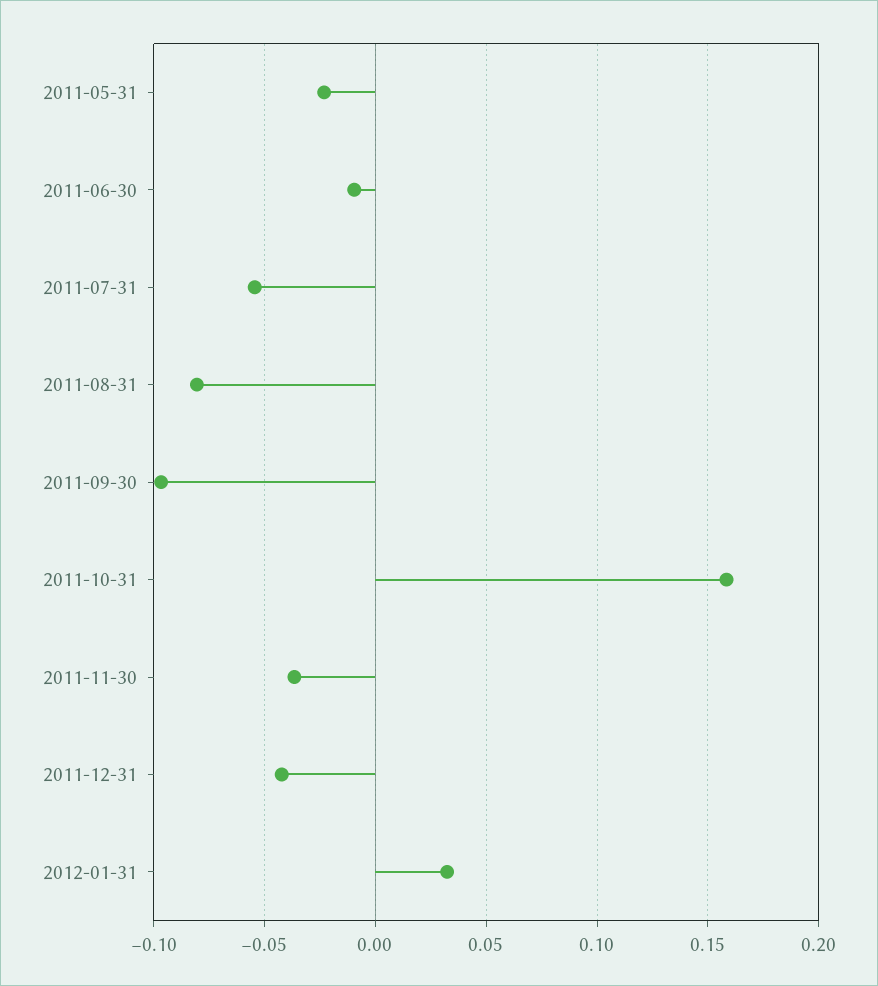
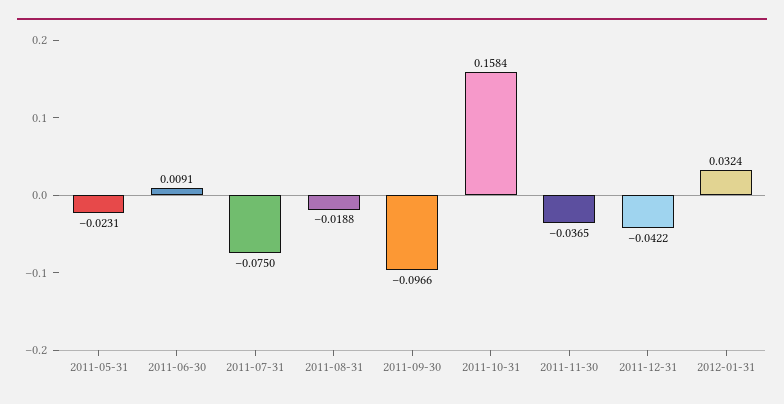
2011-06-30: -0.01 -> 0.0091
2011-07-31: -0.055 -> -0.075
2011-08-31: -0.08 -> -0.0188

